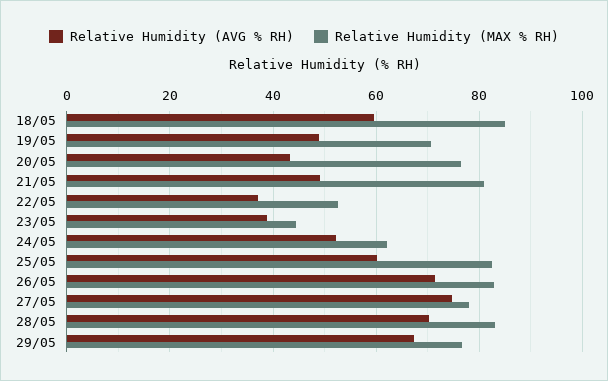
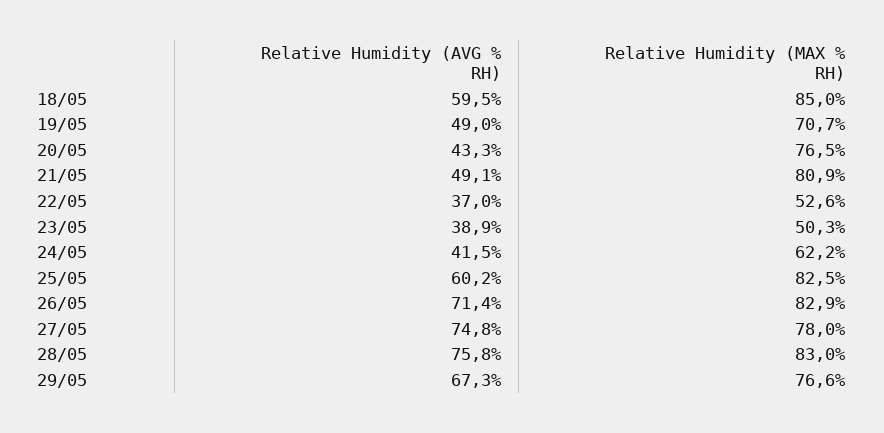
Relative Humidity (MAX % RH), 23/05: 44 -> 50.3
Relative Humidity (AVG % RH), 24/05: 52 -> 41.5
Relative Humidity (AVG % RH), 28/05: 70 -> 75.8

